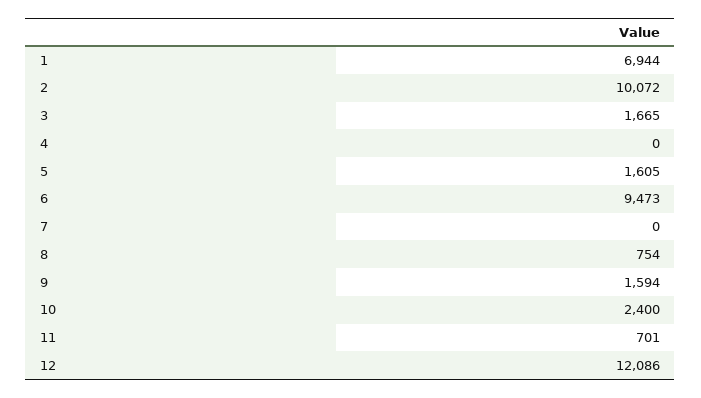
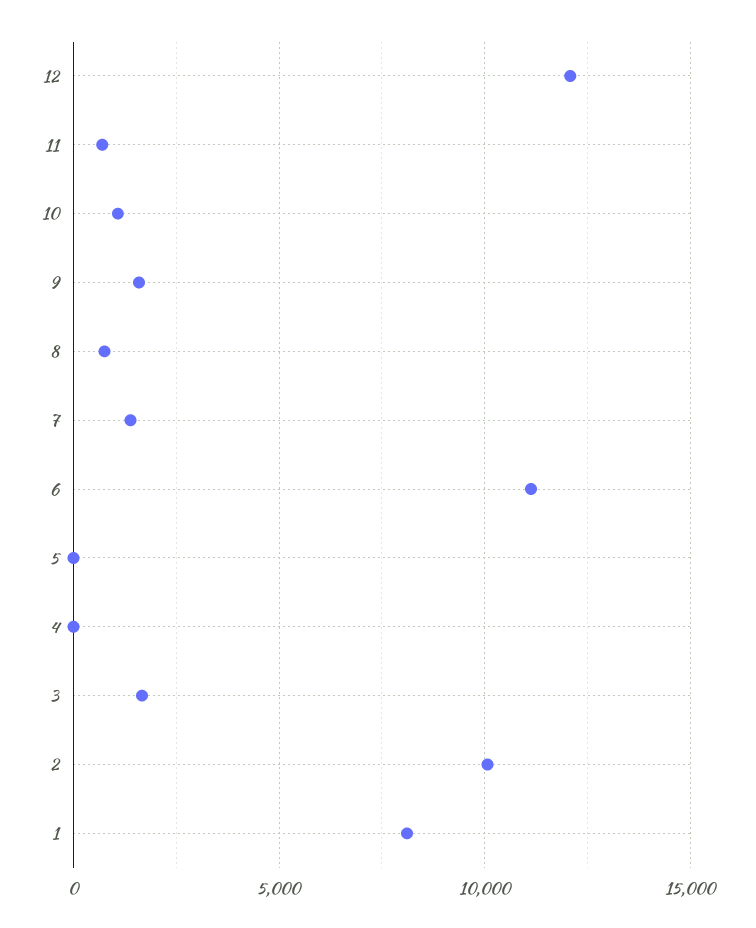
1: 6944 -> 8000
5: 1605 -> 0
6: 9473 -> 11000
7: 0 -> 1500
10: 2400 -> 1000

